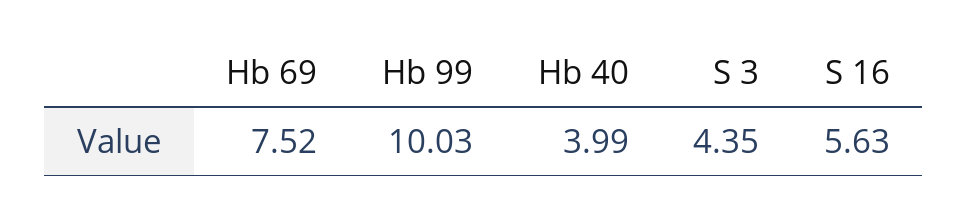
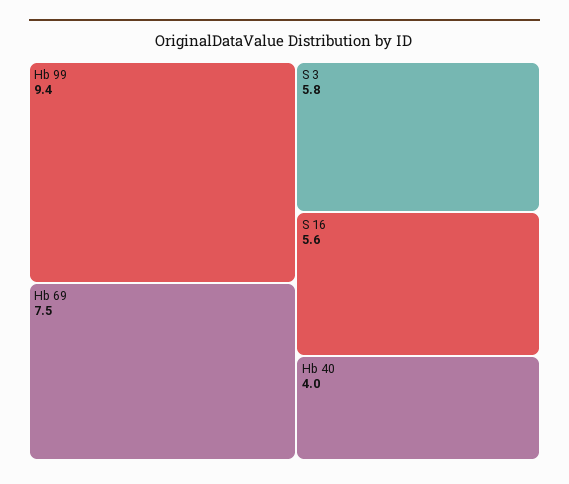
Hb 99: 10.03 -> 9.4
S 3: 4.35 -> 5.8

